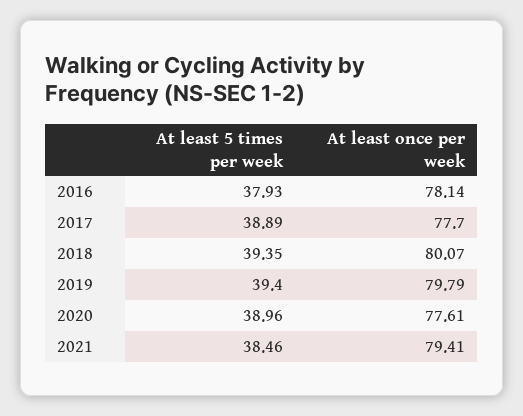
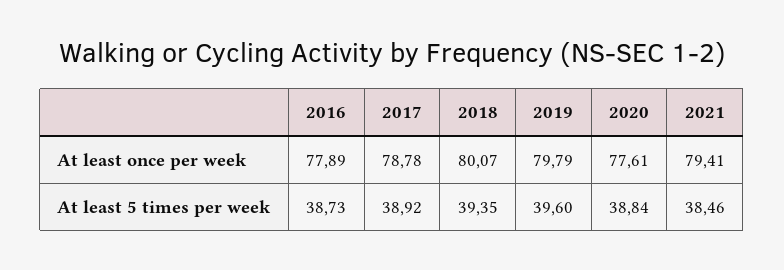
At least 5 times per week, 2016: 37.93 -> 38.73
At least once per week, 2016: 78.14 -> 77.89
At least 5 times per week, 2017: 38.89 -> 38.92
At least once per week, 2017: 77.7 -> 78.78
At least 5 times per week, 2019: 39.4 -> 39.6
At least 5 times per week, 2020: 38.96 -> 38.84

